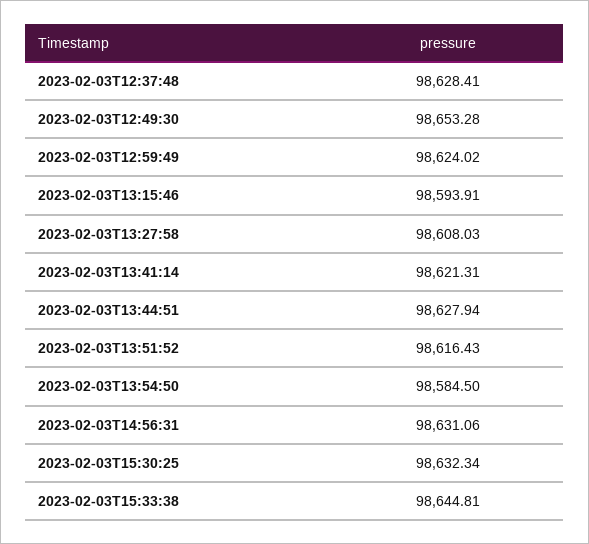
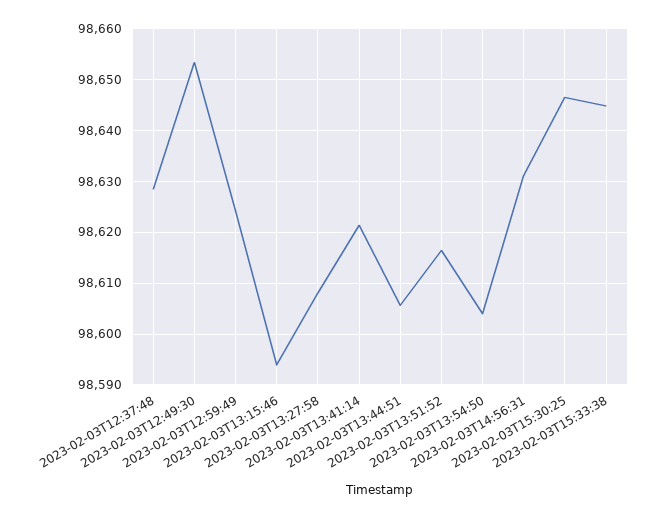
2023-02-03T13:44:51: 98627.94 -> 98606
2023-02-03T13:54:50: 98584.5 -> 98604
2023-02-03T15:30:25: 98632.34 -> 98646

